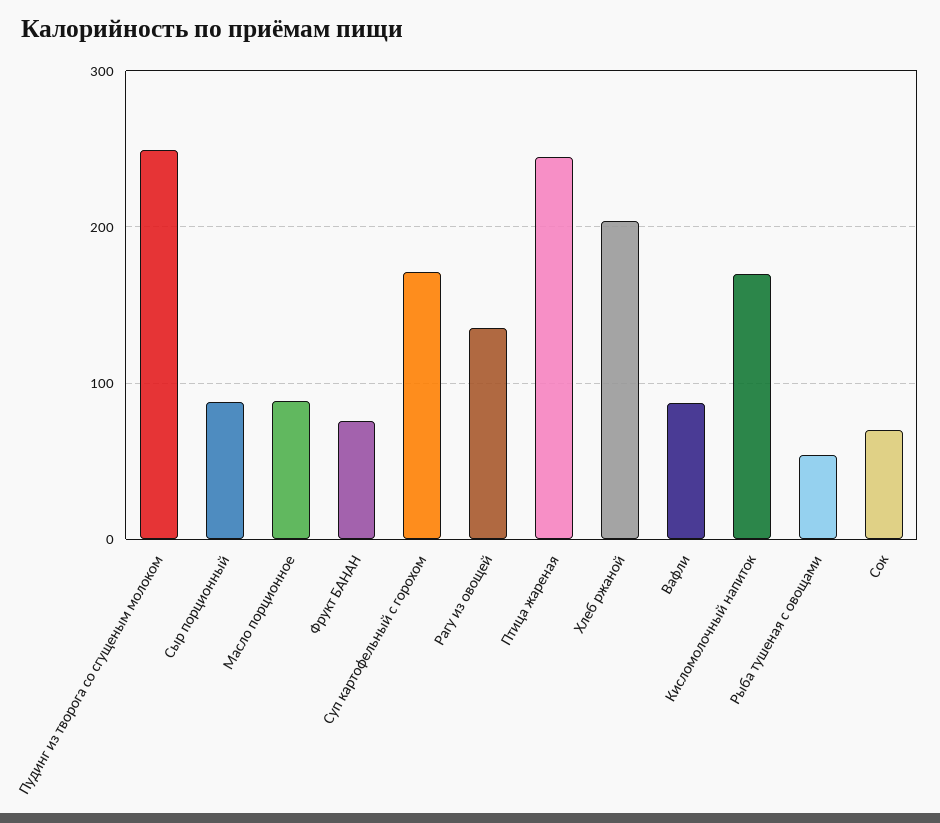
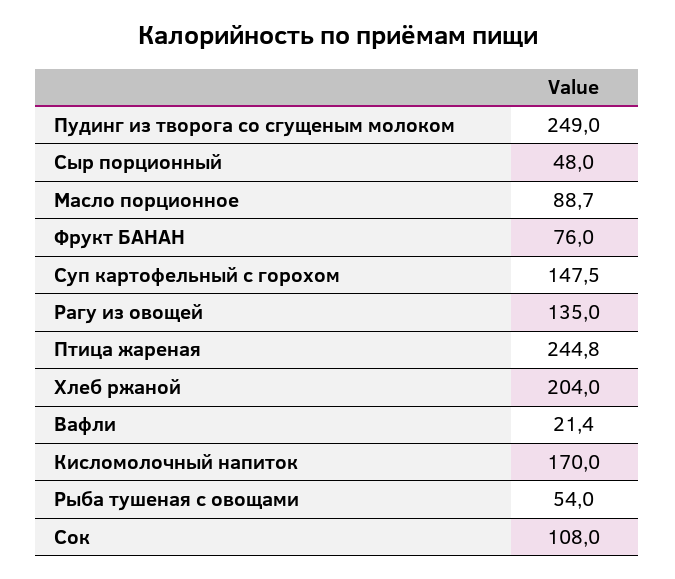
Сыр порционный: 90 -> 48
Суп картофельный с горохом: 170 -> 147.5
Вафли: 90 -> 21.4
Сок: 70 -> 108

